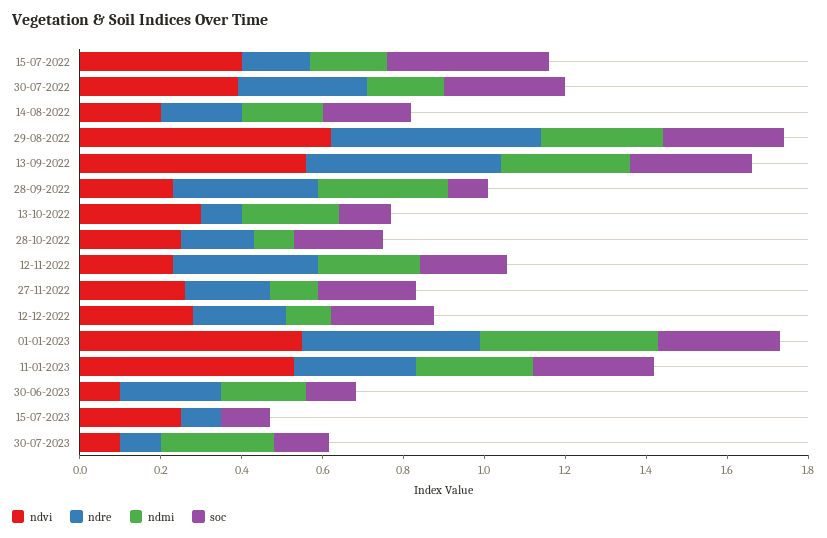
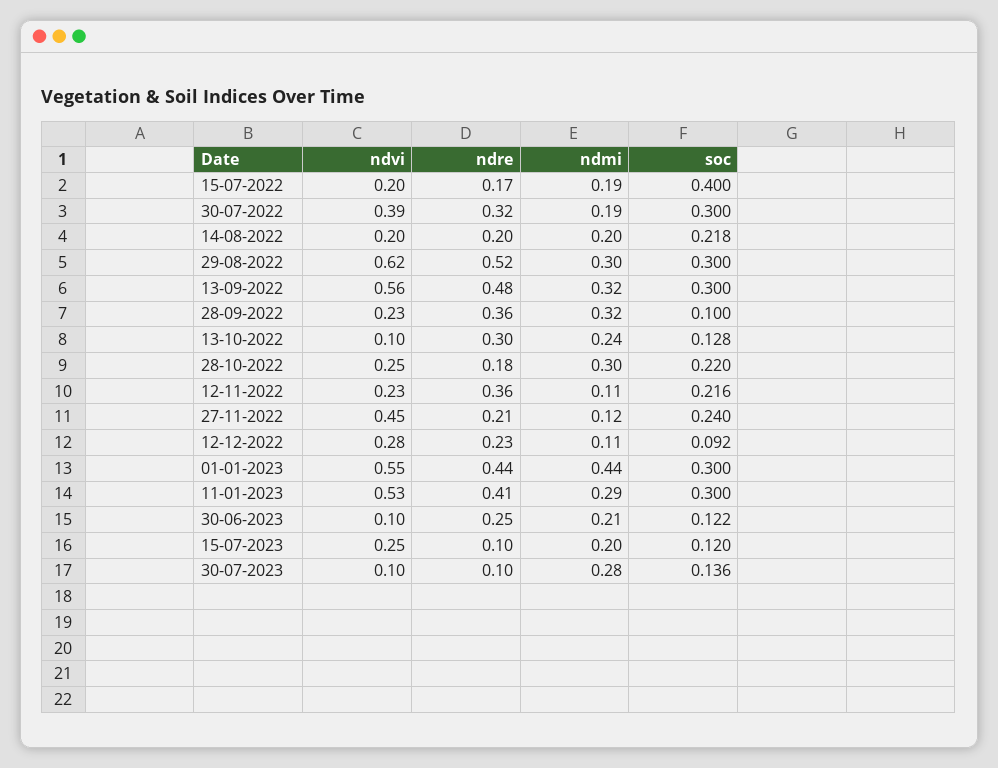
ndvi, 15-07-2022: 0.4 -> 0.2
ndvi, 13-10-2022: 0.3 -> 0.1
ndre, 13-10-2022: 0.1 -> 0.3
ndmi, 28-10-2022: 0.1 -> 0.3
ndmi, 12-11-2022: 0.25 -> 0.11
ndvi, 27-11-2022: 0.25 -> 0.45
soc, 12-12-2022: 0.25 -> 0.092
ndre, 11-01-2023: 0.3 -> 0.41
ndmi, 15-07-2023: 0 -> 0.2

